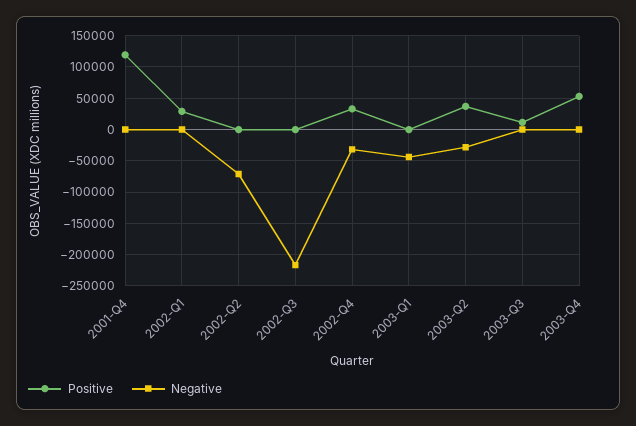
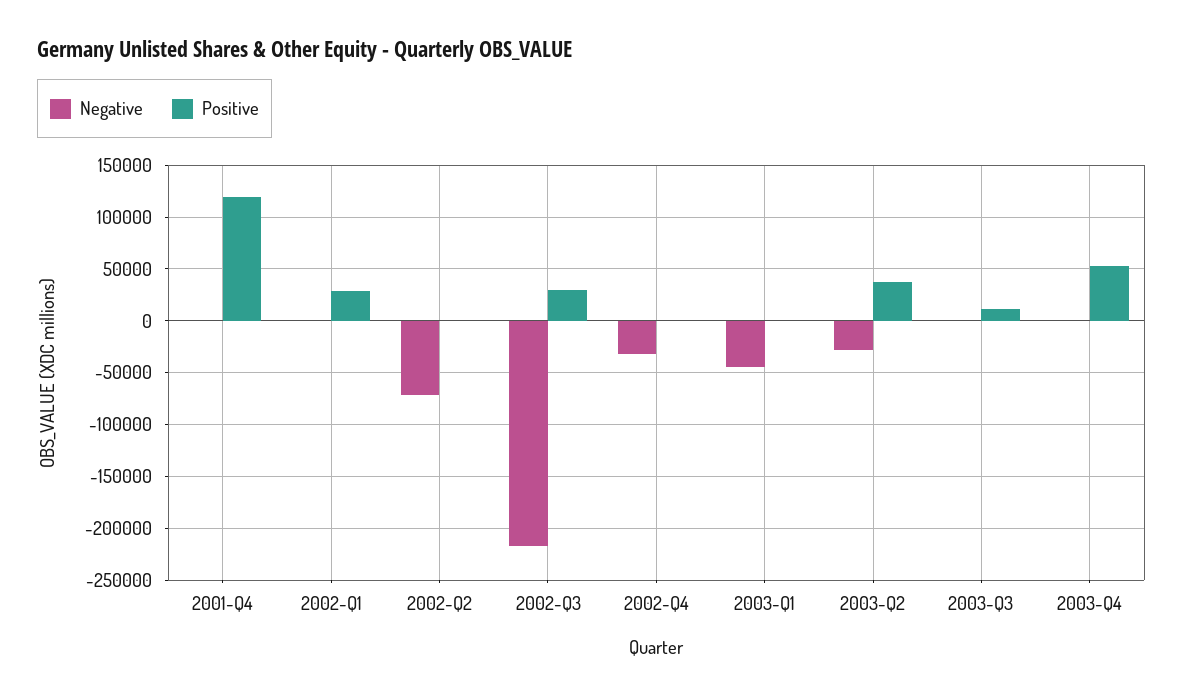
Positive, 2002-Q3: 0 -> 30000
Positive, 2002-Q4: 30000 -> 0

